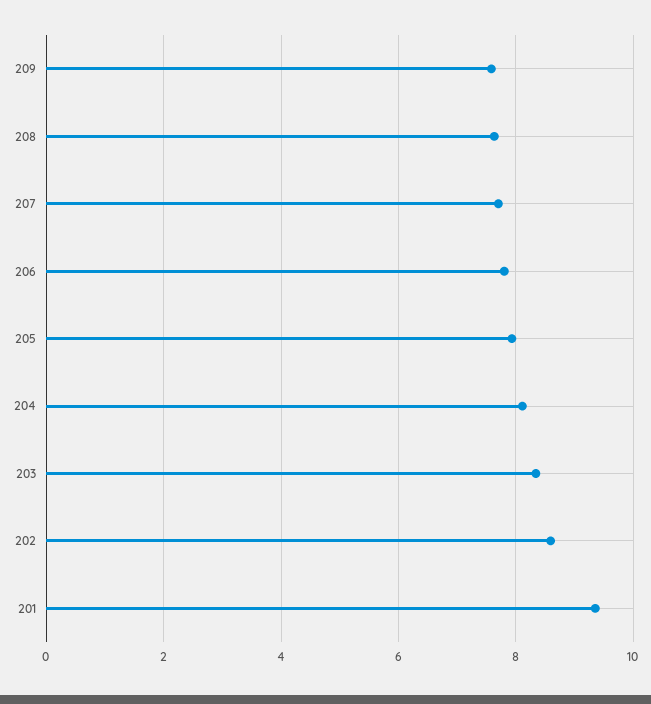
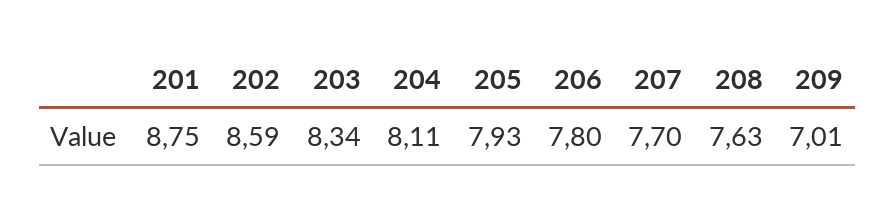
209: 7.6 -> 7.01
201: 9.4 -> 8.75

